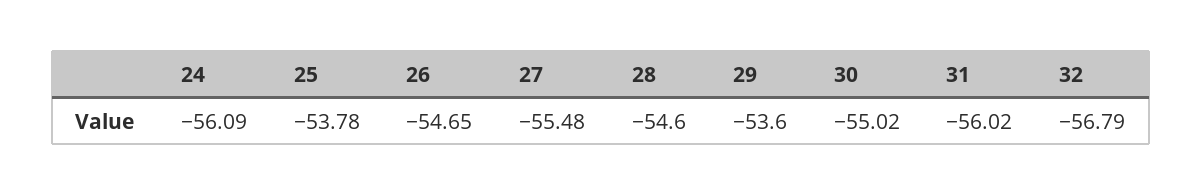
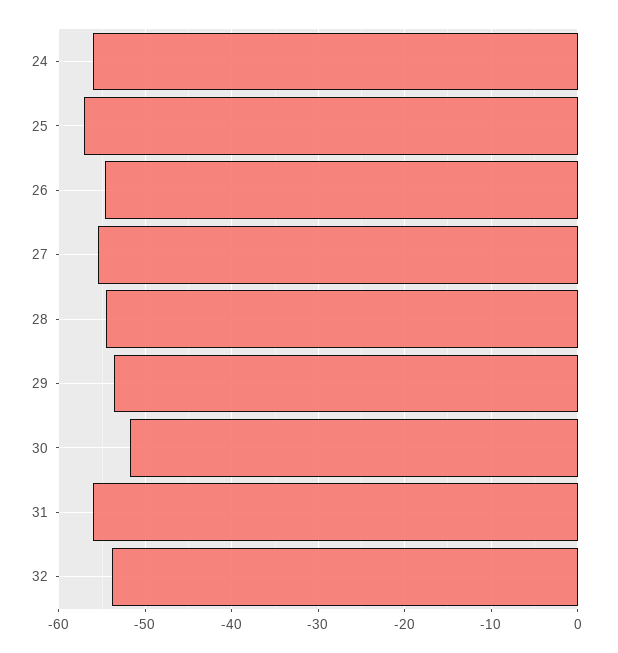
25: -53.78 -> -57
30: -55.02 -> -52
32: -56.79 -> -54

